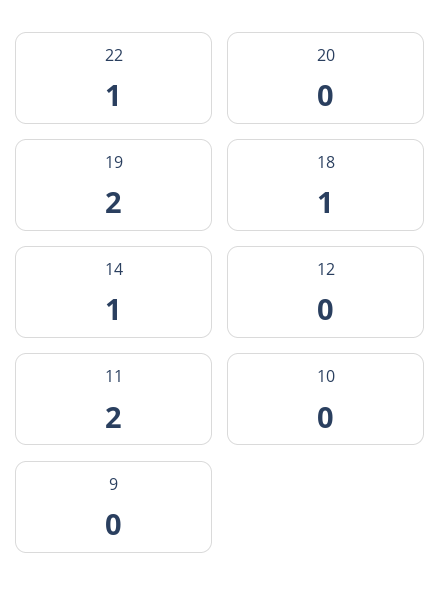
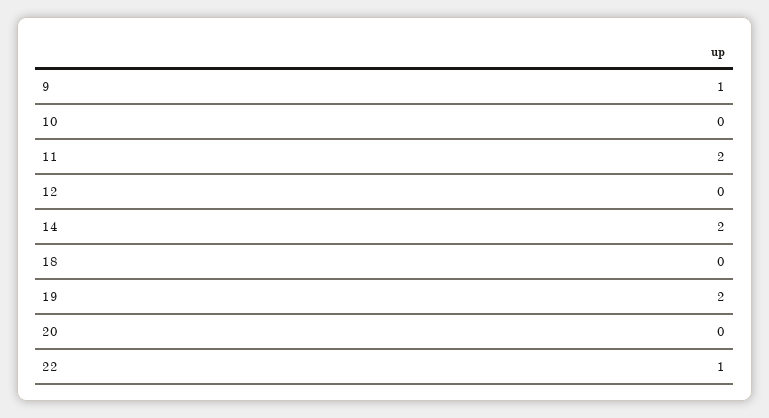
18: 1 -> 0
14: 1 -> 2
9: 0 -> 1

